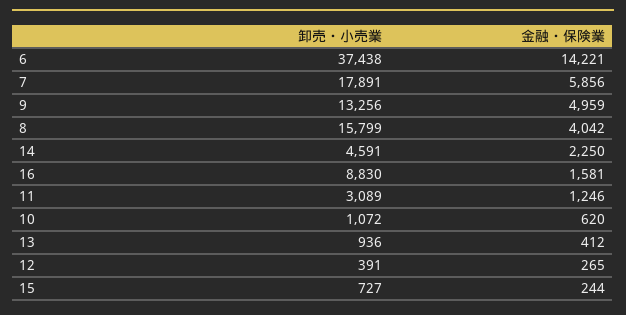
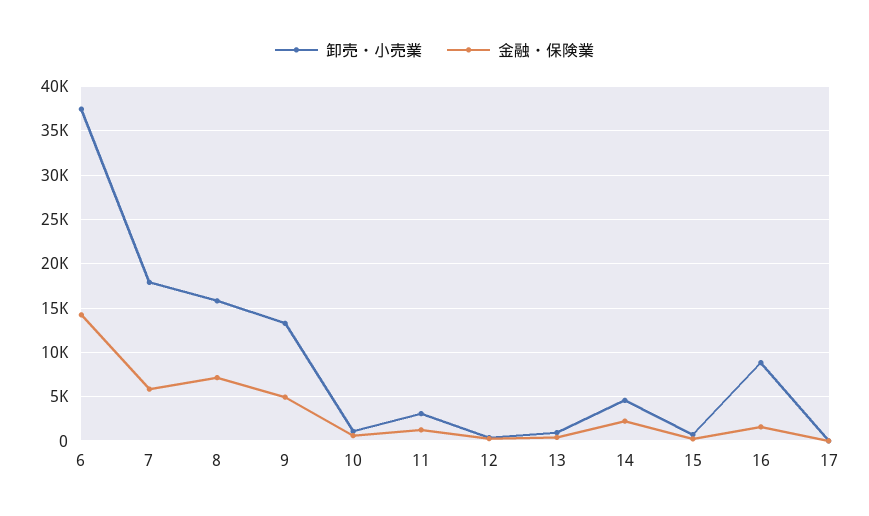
金融・保険業, 8: 4042 -> 7000
卸売・小売業, 17: none -> 0
金融・保険業, 17: none -> 0

